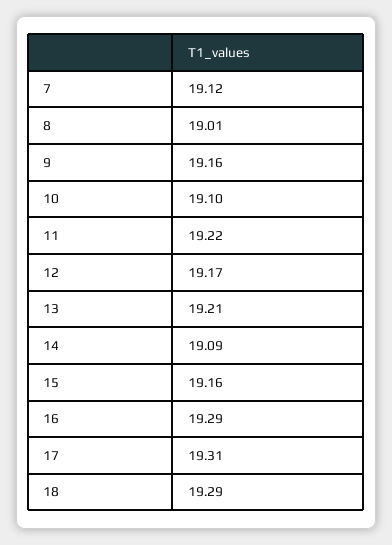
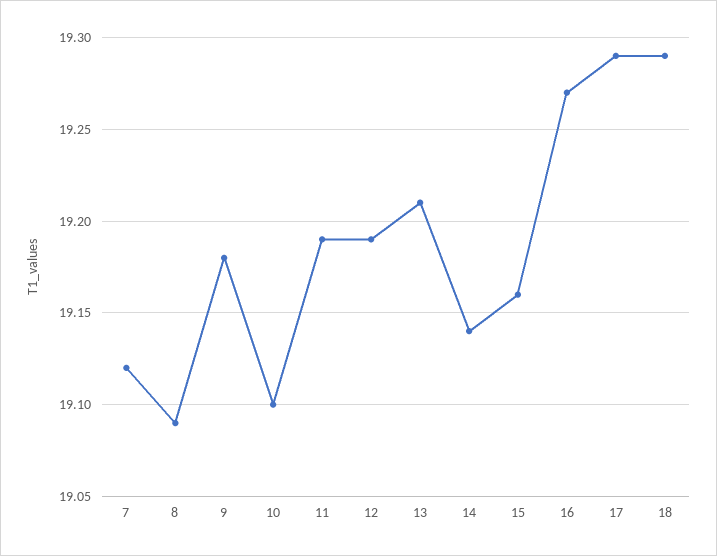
8: 19.01 -> 19.09
9: 19.16 -> 19.18
11: 19.22 -> 19.19
12: 19.17 -> 19.19
14: 19.09 -> 19.14
16: 19.29 -> 19.27
17: 19.31 -> 19.29

